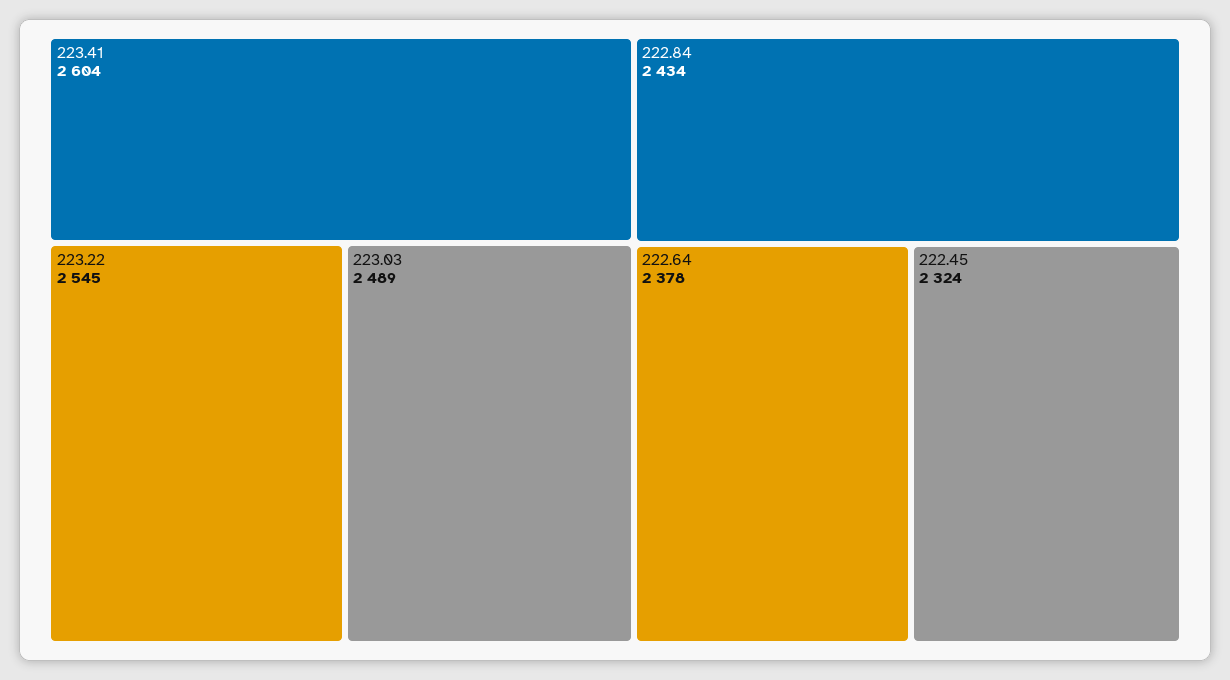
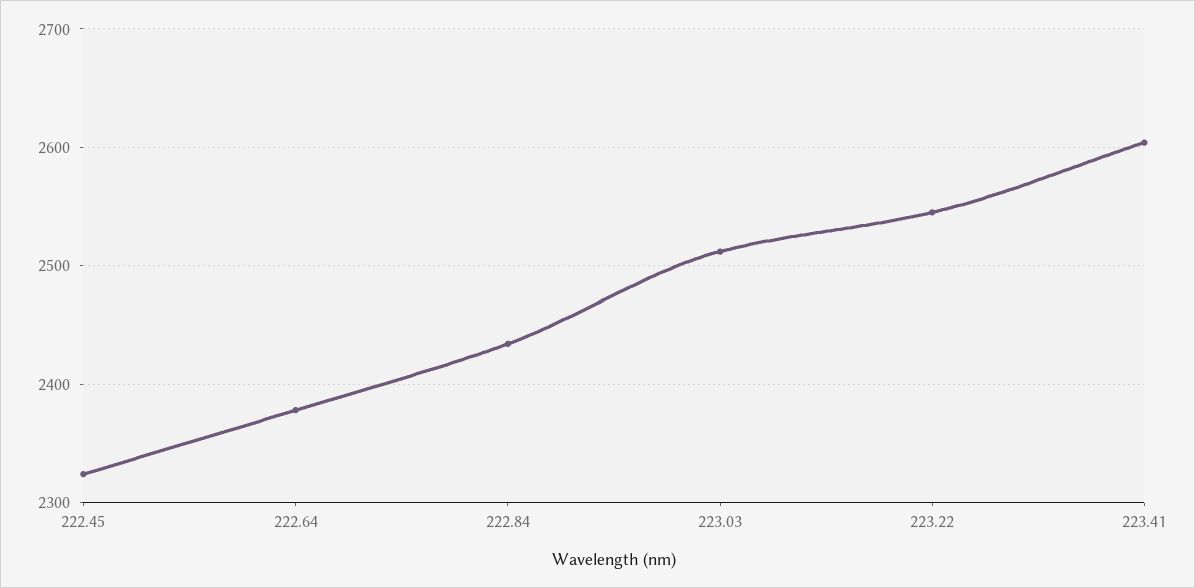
223.03: 2489 -> 2510

